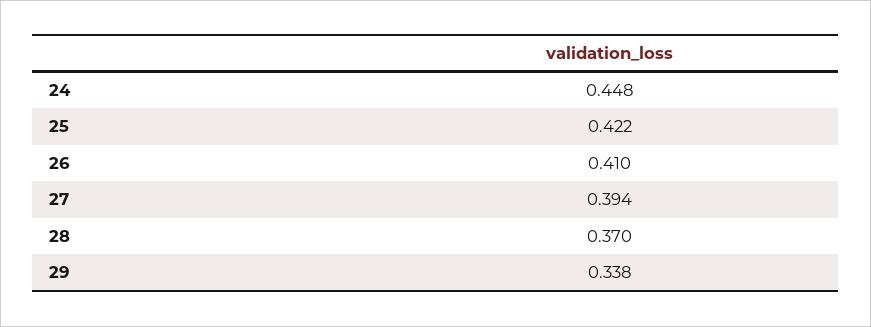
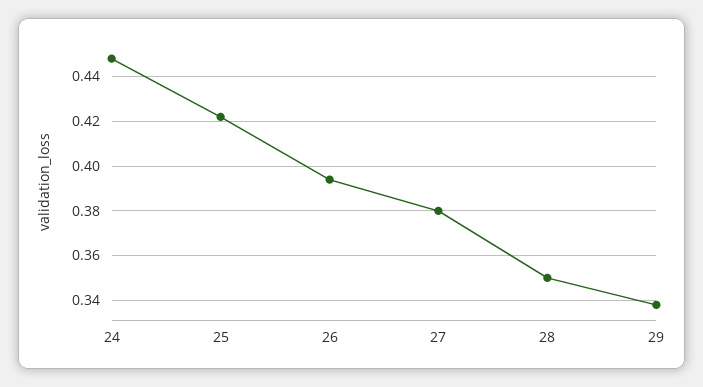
26: 0.41 -> 0.395
27: 0.394 -> 0.38
28: 0.37 -> 0.35

